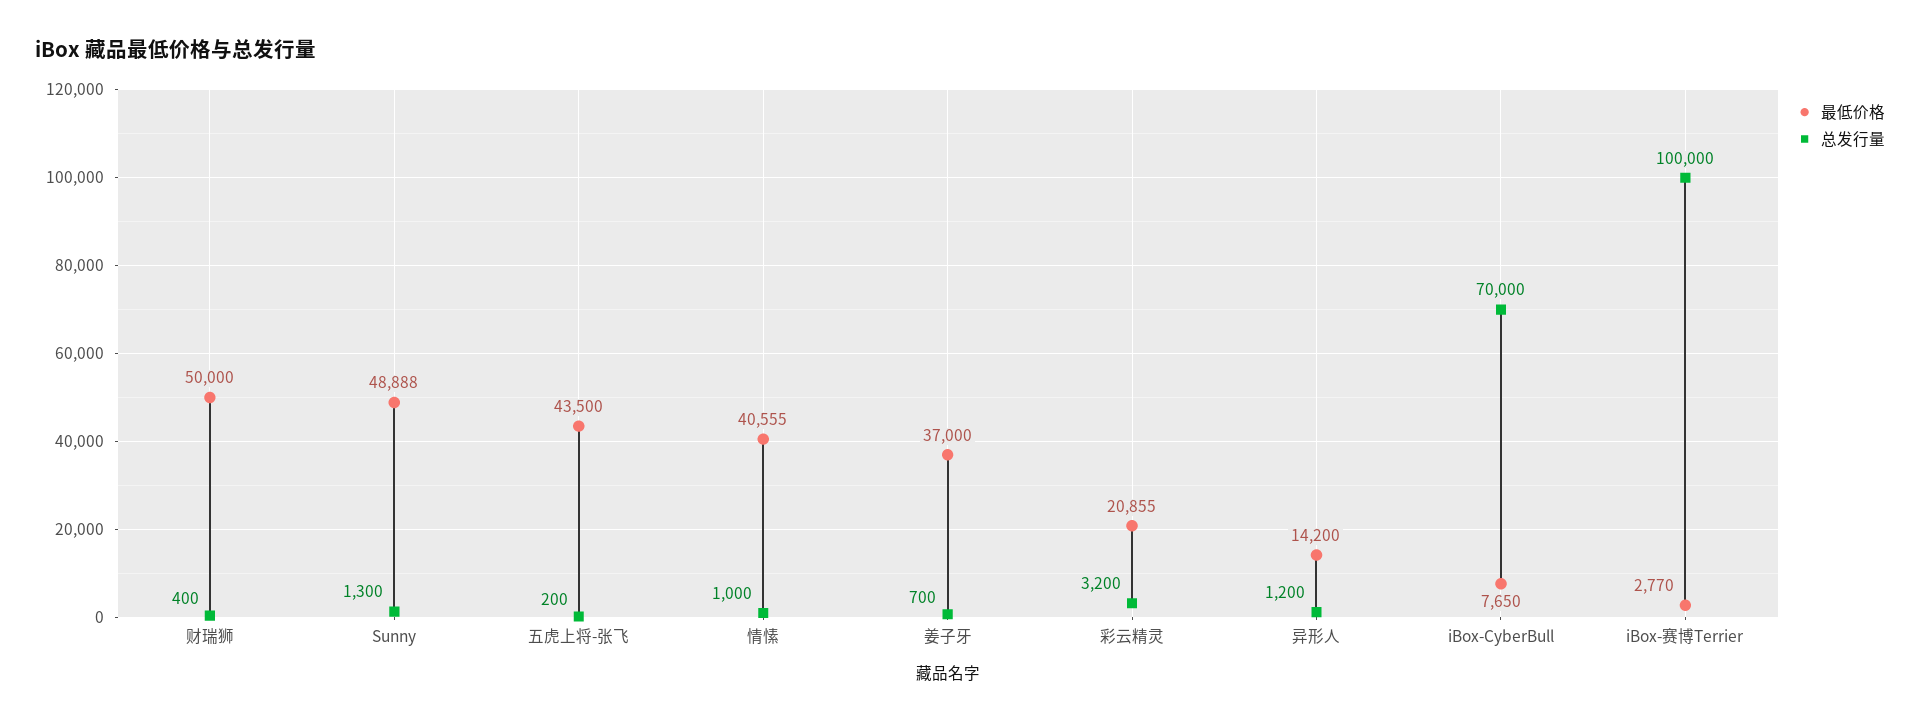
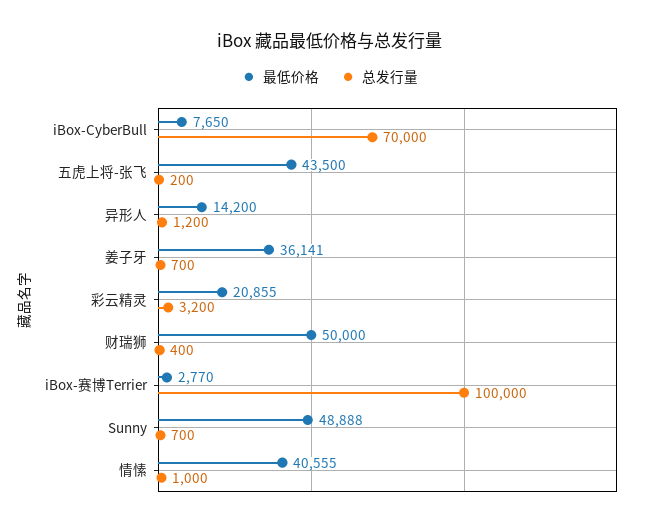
总发行量, Sunny: 1300 -> 700
最低价格, 姜子牙: 37000 -> 36141

